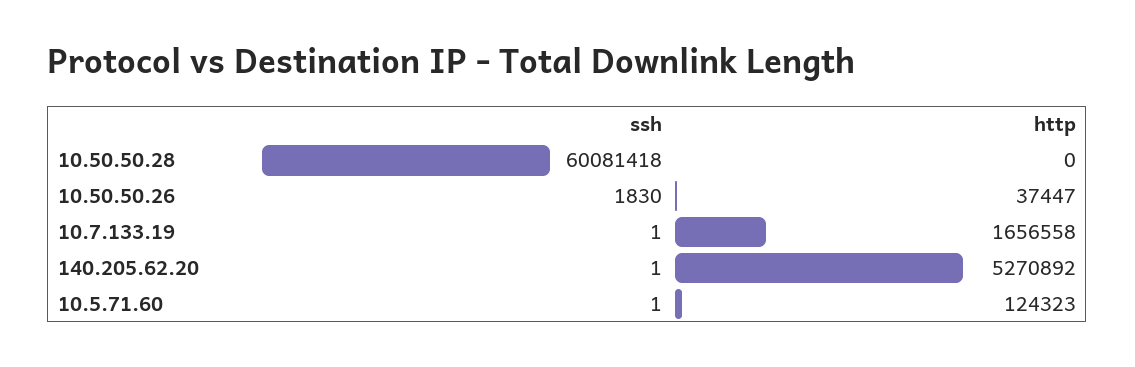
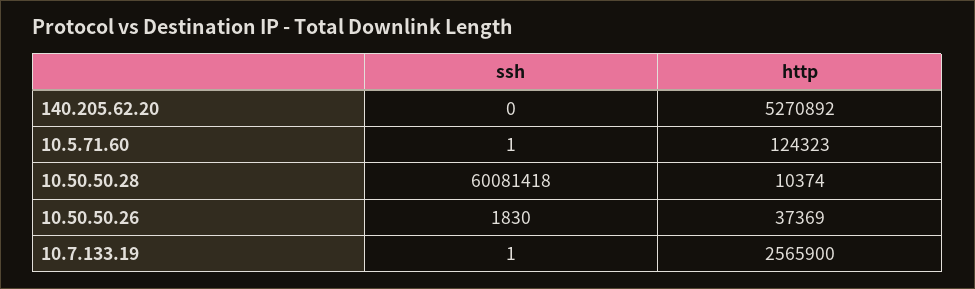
http, 10.50.50.28: 0 -> 10374
http, 10.50.50.26: 37447 -> 37369
http, 10.7.133.19: 1656558 -> 2565900
ssh, 140.205.62.20: 1 -> 0

